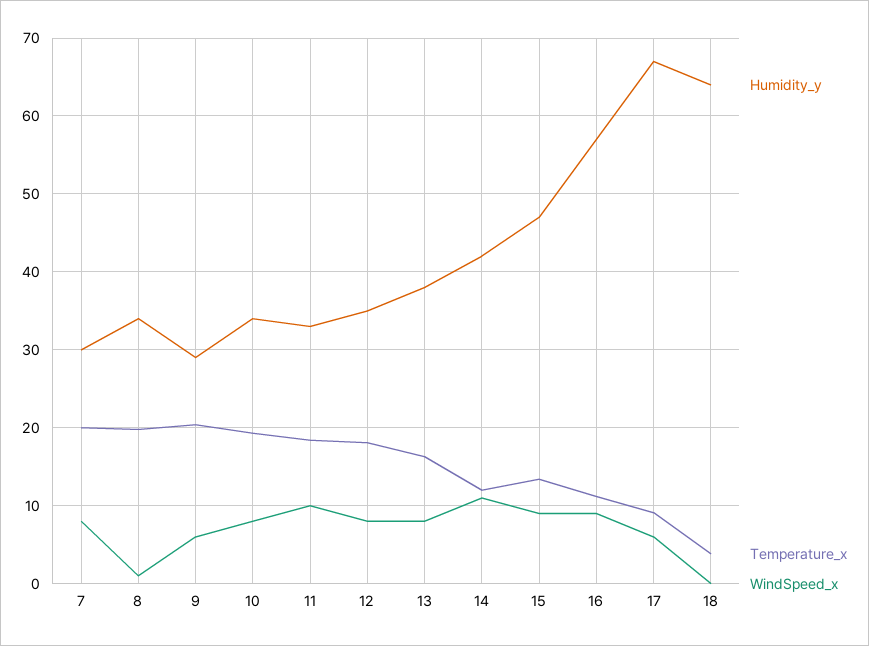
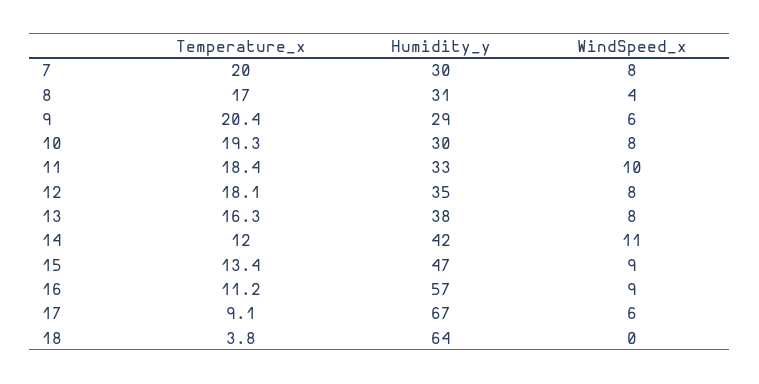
Humidity_y, 8: 34 -> 31
Temperature_x, 8: 20 -> 17
WindSpeed_x, 8: 1 -> 4
Humidity_y, 10: 34 -> 30

